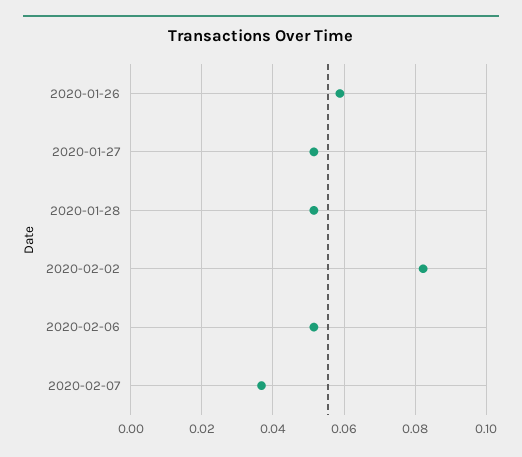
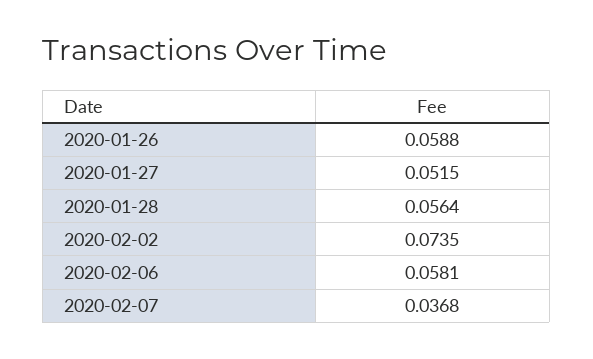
2020-01-28: 0.052 -> 0.0564
2020-02-02: 0.082 -> 0.0735
2020-02-06: 0.052 -> 0.0581

